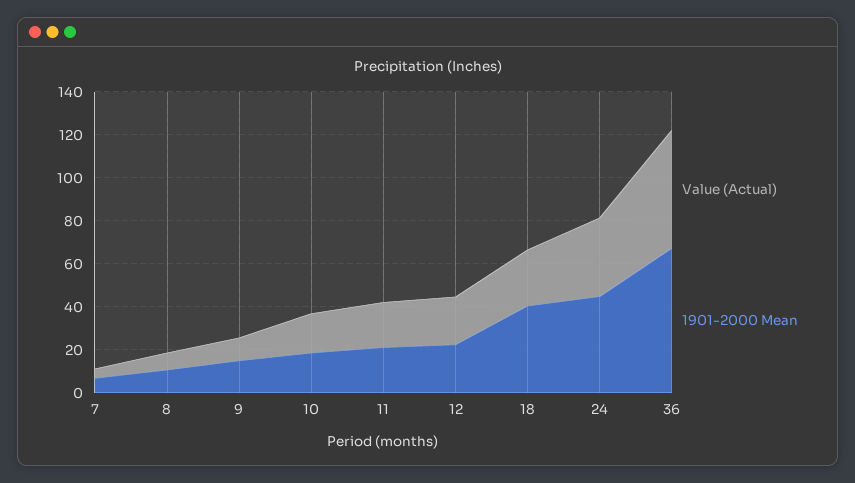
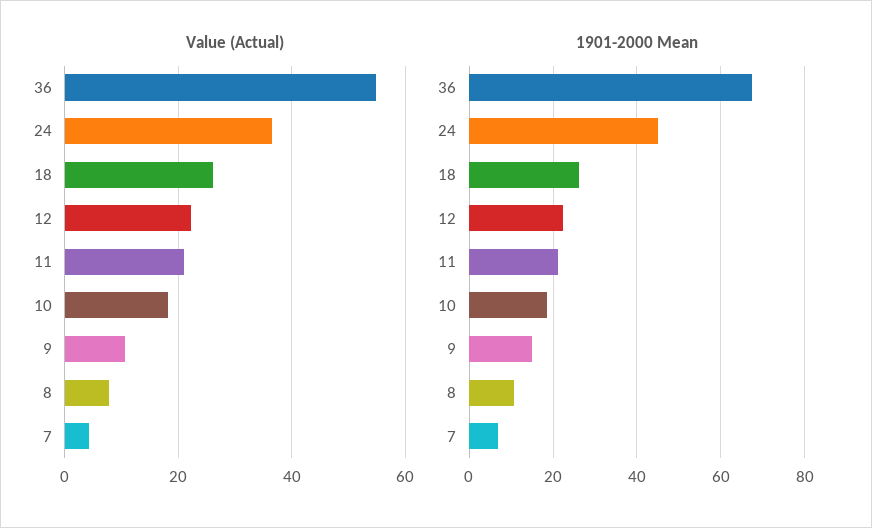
1901-2000 Mean, 18: 40 -> 26

